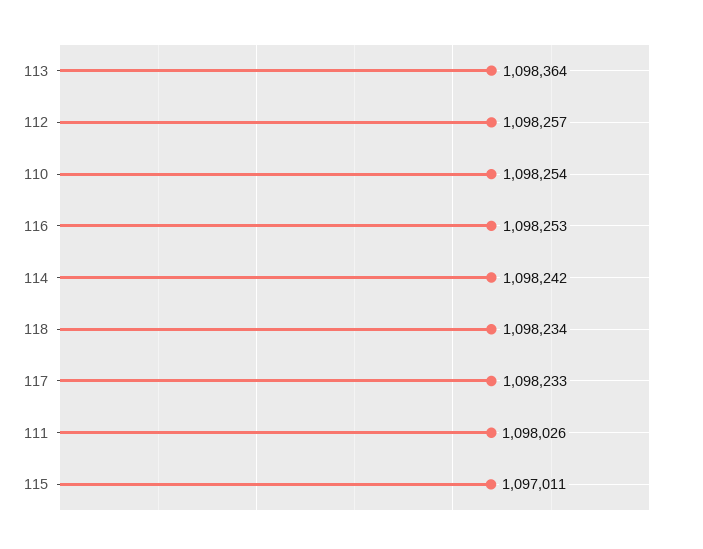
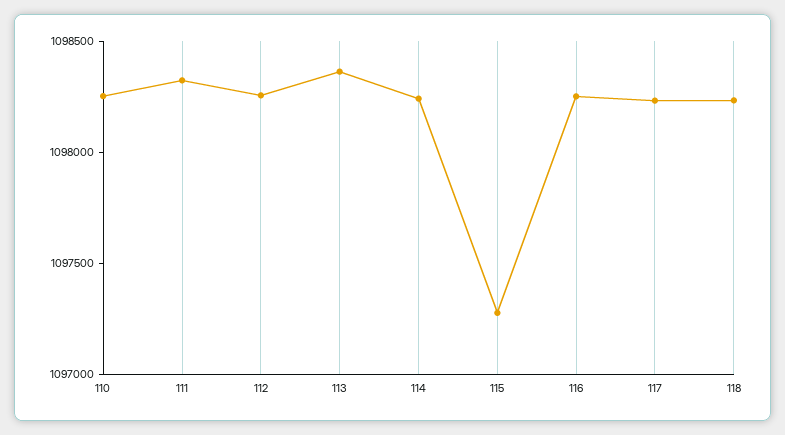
111: 1098026 -> 1098300
115: 1097011 -> 1097300

